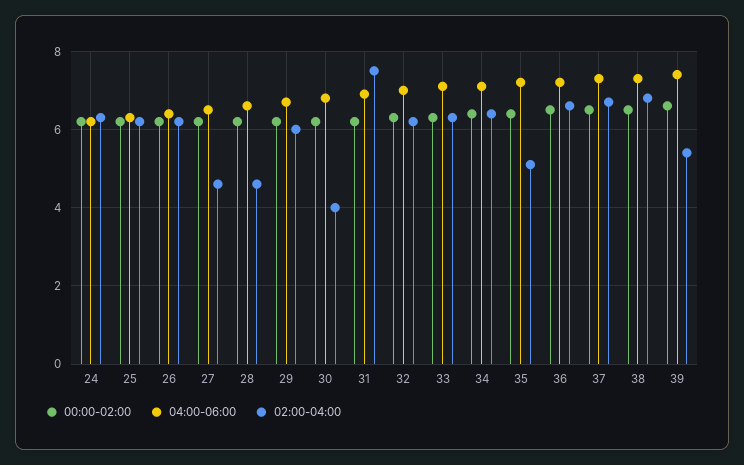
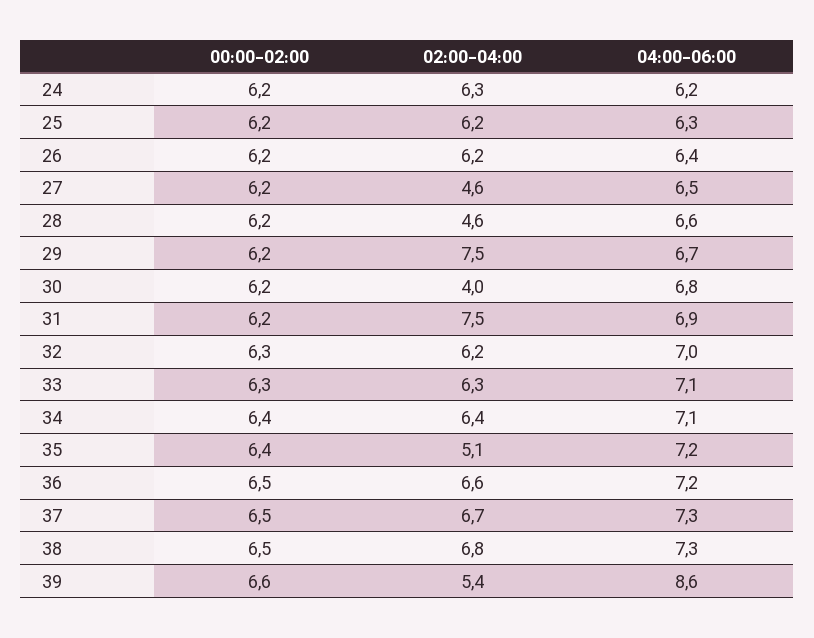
02:00-04:00, 29: 6 -> 7.5
04:00-06:00, 39: 7.5 -> 8.6

